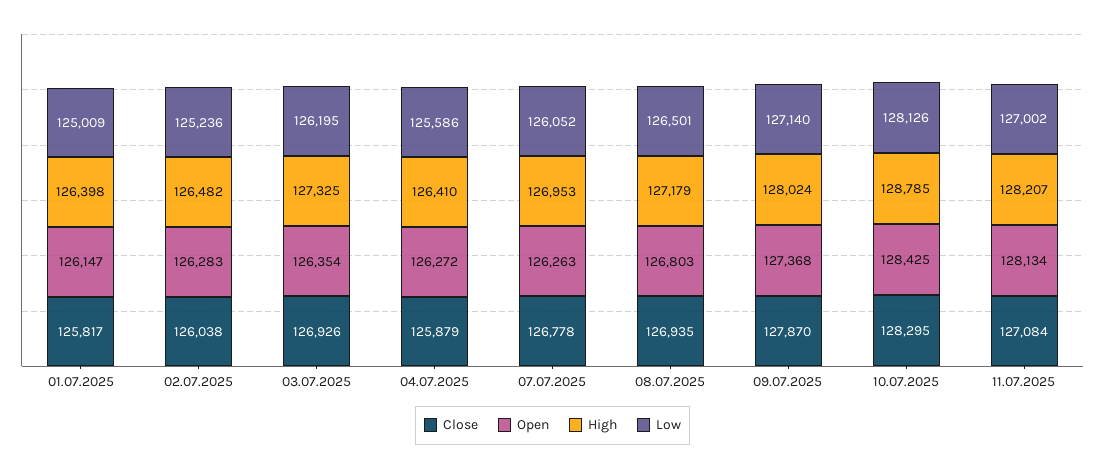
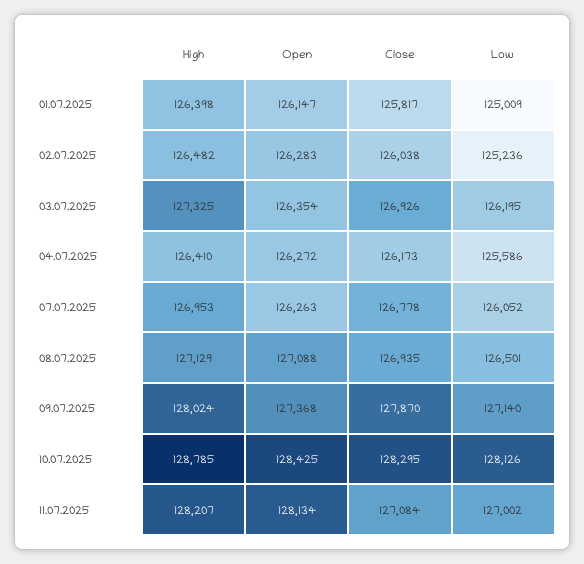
Close, 04.07.2025: 125879 -> 126173
Open, 08.07.2025: 126803 -> 127088
High, 08.07.2025: 127179 -> 127129

